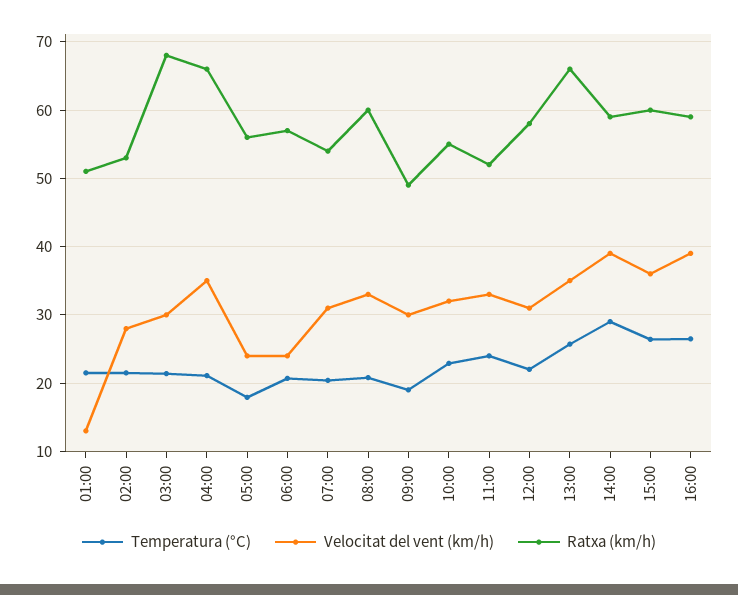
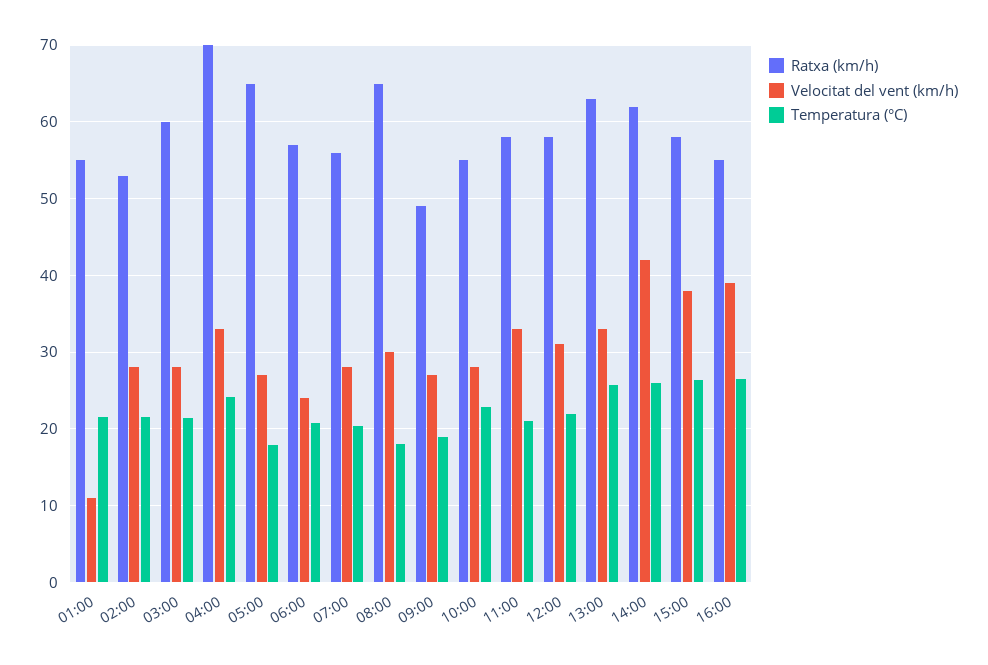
Velocitat del vent (km/h), 01:00: 13 -> 11
Ratxa (km/h), 01:00: 51 -> 55
Velocitat del vent (km/h), 03:00: 30 -> 28
Ratxa (km/h), 03:00: 68 -> 60
Temperatura (°C), 04:00: 21 -> 24
Velocitat del vent (km/h), 04:00: 35 -> 33
Ratxa (km/h), 04:00: 66 -> 70
Velocitat del vent (km/h), 05:00: 24 -> 27
Ratxa (km/h), 05:00: 56 -> 65
Velocitat del vent (km/h), 07:00: 31 -> 28
Ratxa (km/h), 07:00: 54 -> 56
Temperatura (°C), 08:00: 21 -> 18
Velocitat del vent (km/h), 08:00: 33 -> 30
Ratxa (km/h), 08:00: 60 -> 65
Velocitat del vent (km/h), 09:00: 30 -> 27
Velocitat del vent (km/h), 10:00: 32 -> 28
Temperatura (°C), 11:00: 24 -> 21
Ratxa (km/h), 11:00: 52 -> 58
Velocitat del vent (km/h), 13:00: 35 -> 33
Ratxa (km/h), 13:00: 66 -> 63
Temperatura (°C), 14:00: 29 -> 26
Velocitat del vent (km/h), 14:00: 39 -> 42
Ratxa (km/h), 14:00: 59 -> 62
Velocitat del vent (km/h), 15:00: 36 -> 38
Ratxa (km/h), 15:00: 60 -> 58
Ratxa (km/h), 16:00: 59 -> 55

